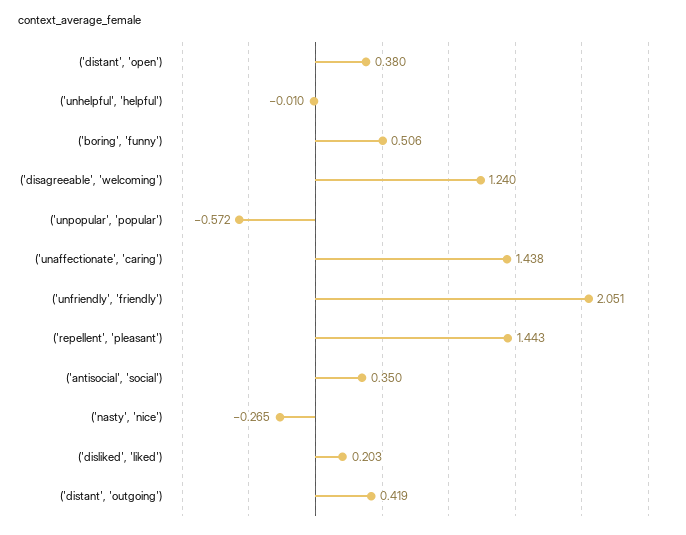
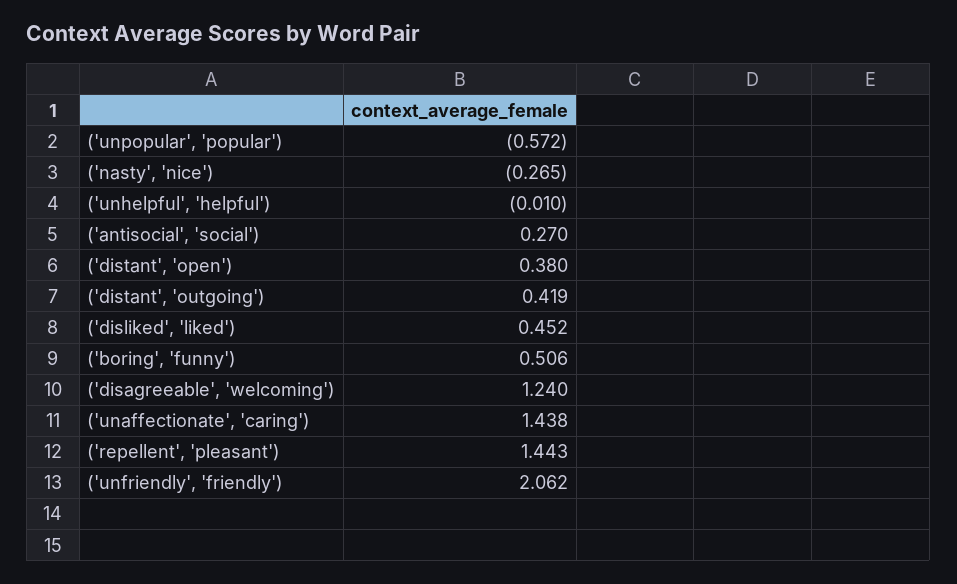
('unfriendly', 'friendly'): 2.051 -> 2.062
('antisocial', 'social'): 0.35 -> 0.27
('disliked', 'liked'): 0.203 -> 0.452

